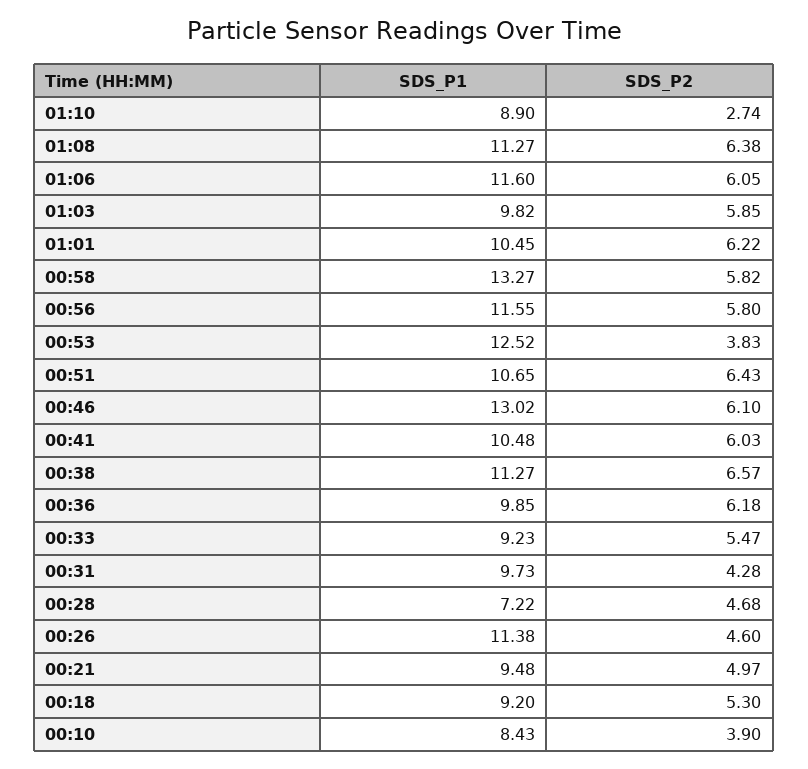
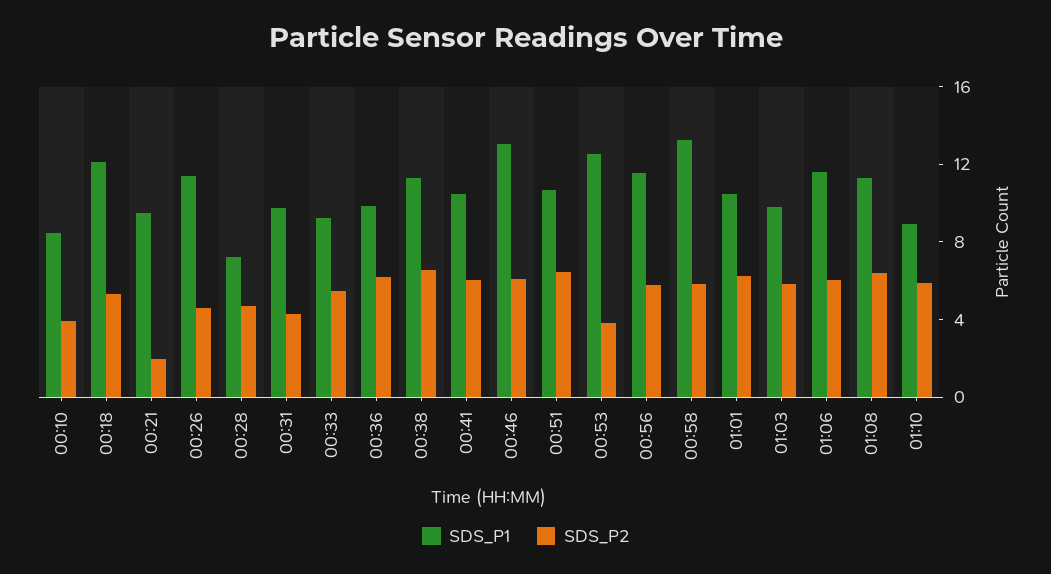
SDS_P2, 01:10: 2.74 -> 6
SDS_P2, 00:21: 4.97 -> 2
SDS_P1, 00:18: 9.2 -> 12

